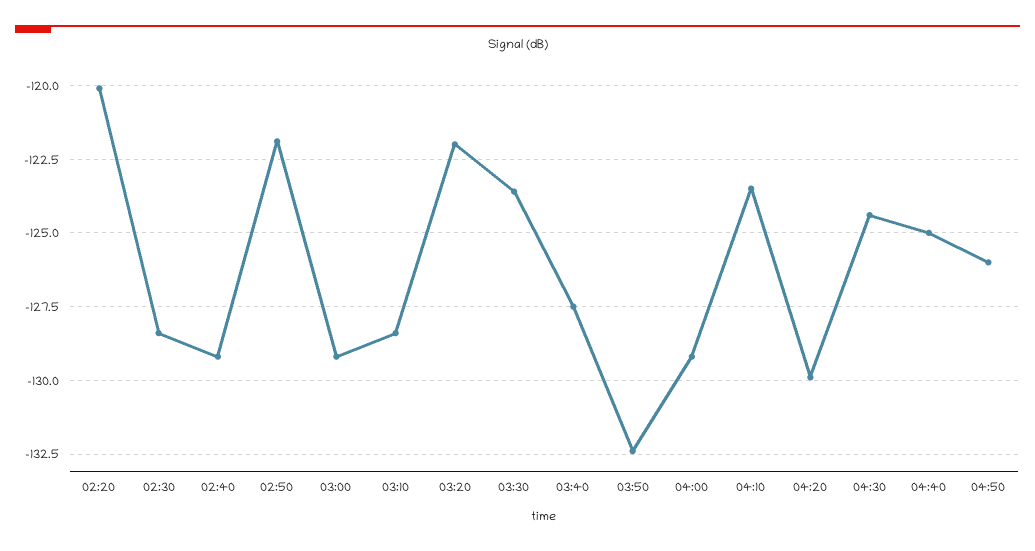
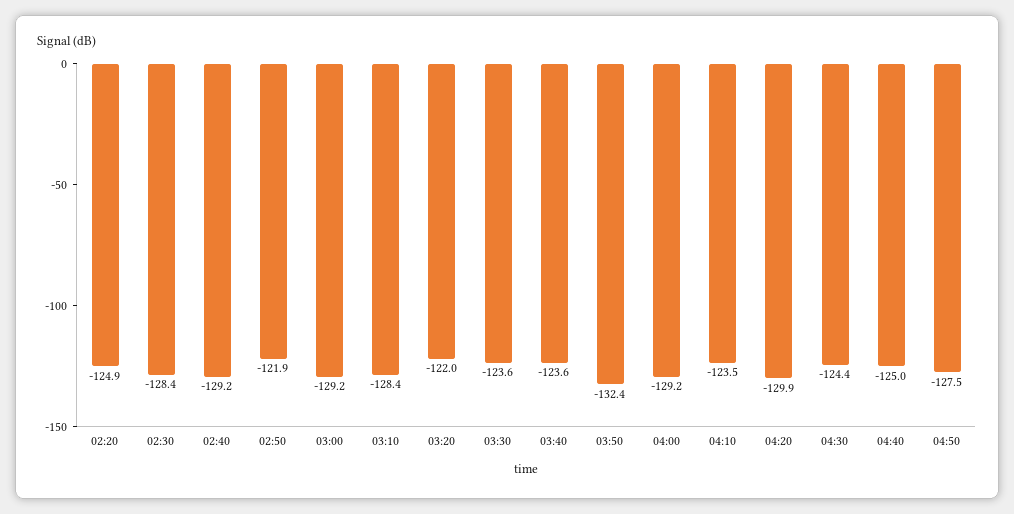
02:20: -120 -> -124.9
03:40: -127.5 -> -123.6
04:50: -126 -> -127.5

